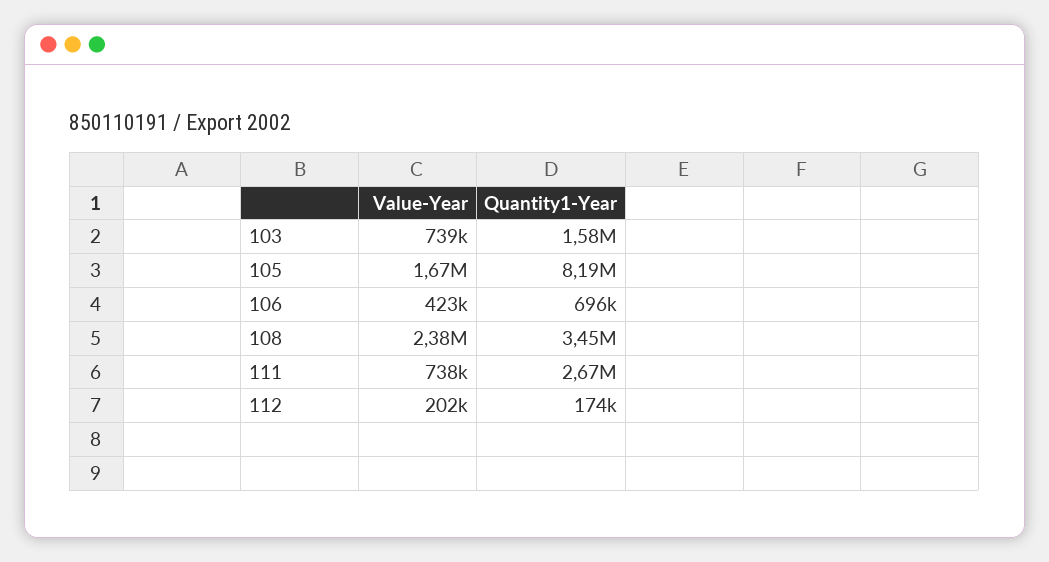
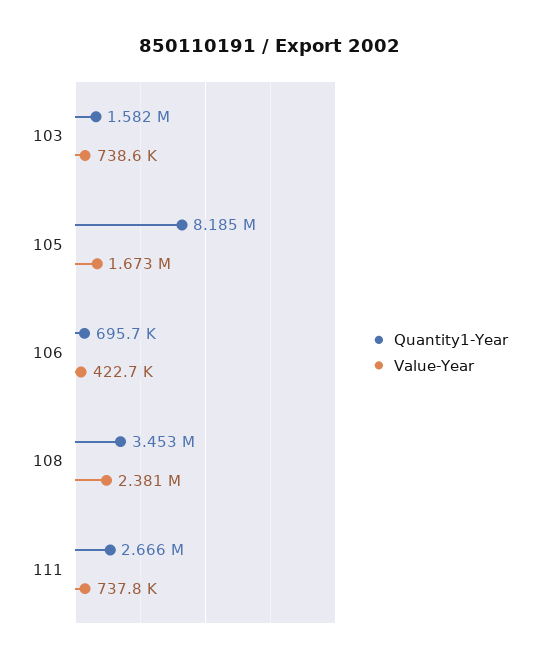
Value-Year, 112: 202000 -> none
Quantity1-Year, 112: 174000 -> none

